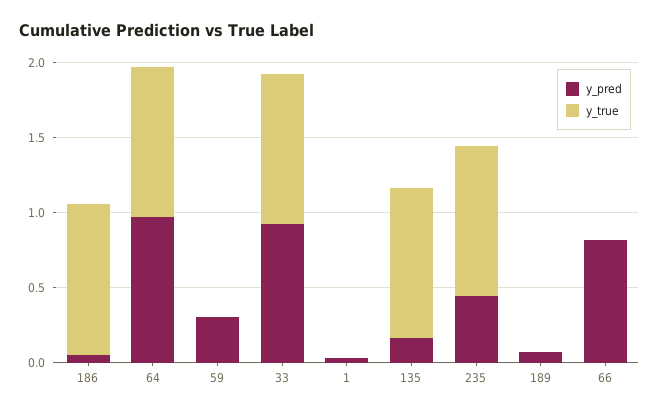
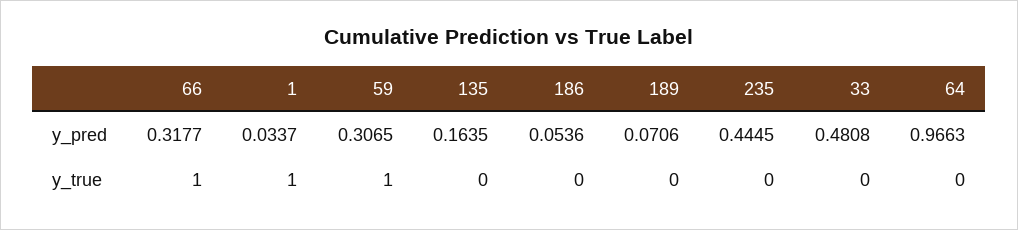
y_true, 186: 1 -> 0
y_true, 64: 1 -> 0
y_true, 59: 0 -> 1
y_pred, 33: 0.9 -> 0.4808
y_true, 33: 1 -> 0
y_true, 1: 0 -> 1
y_true, 135: 1 -> 0
y_true, 235: 1 -> 0
y_pred, 66: 0.8 -> 0.3177
y_true, 66: 0 -> 1

